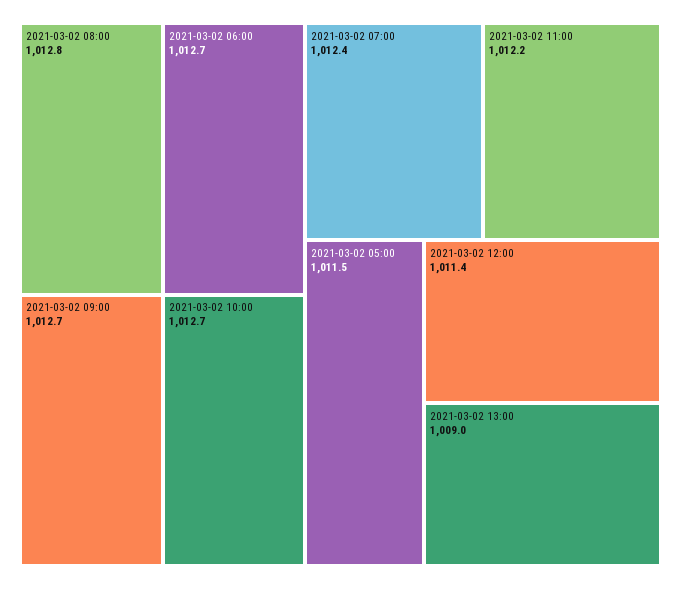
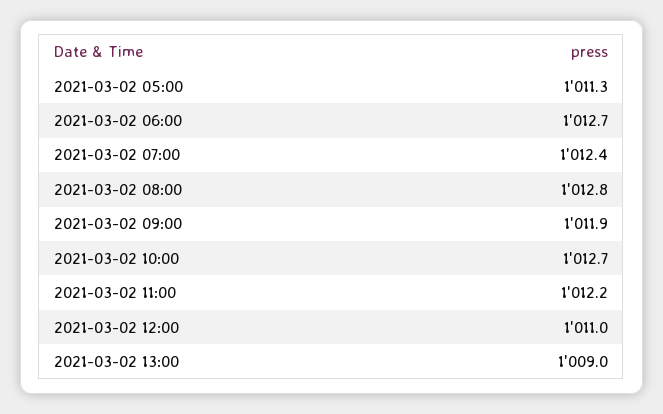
2021-03-02 09:00: 1012.7 -> 1011.9
2021-03-02 05:00: 1011.5 -> 1011.3
2021-03-02 12:00: 1011.4 -> 1011

